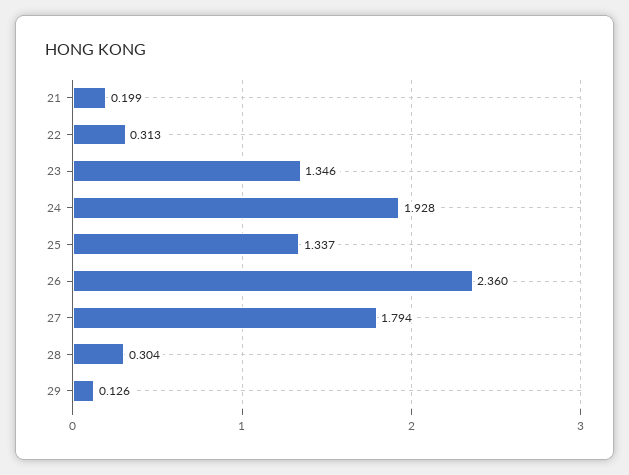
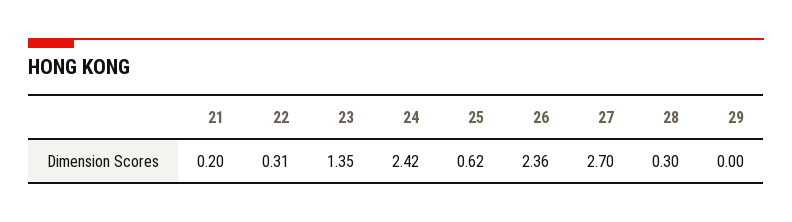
24: 1.928 -> 2.42
25: 1.337 -> 0.62
27: 1.794 -> 2.7
29: 0.126 -> 0

